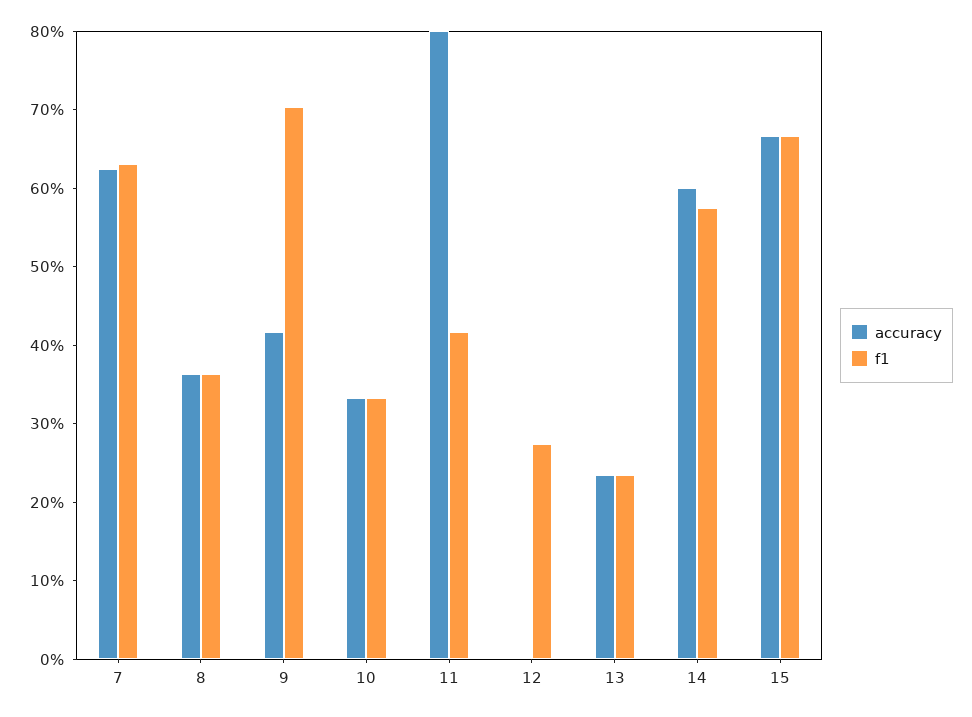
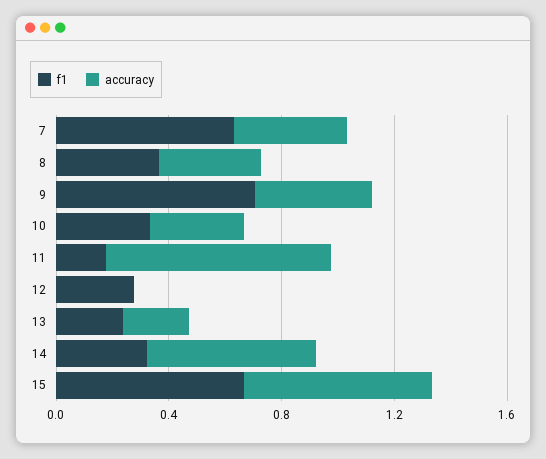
accuracy, 7: 0.62 -> 0.4
f1, 11: 0.42 -> 0.2
f1, 14: 0.58 -> 0.3

